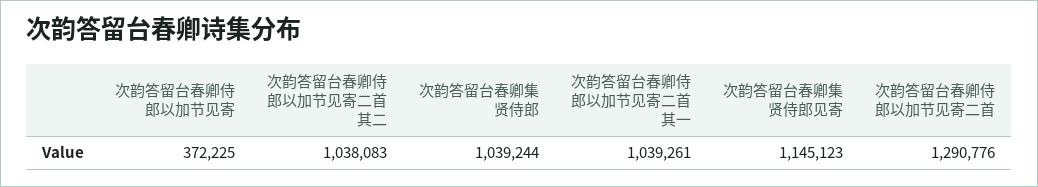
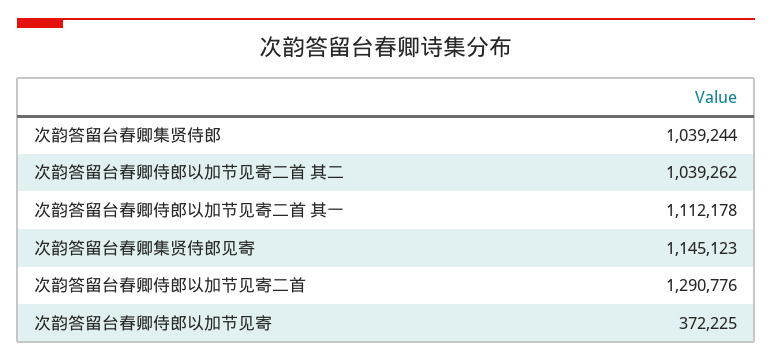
次韵答留台春卿侍郎以加节见寄二首 其二: 1038083 -> 1039262
次韵答留台春卿侍郎以加节见寄二首 其一: 1039261 -> 1112178

